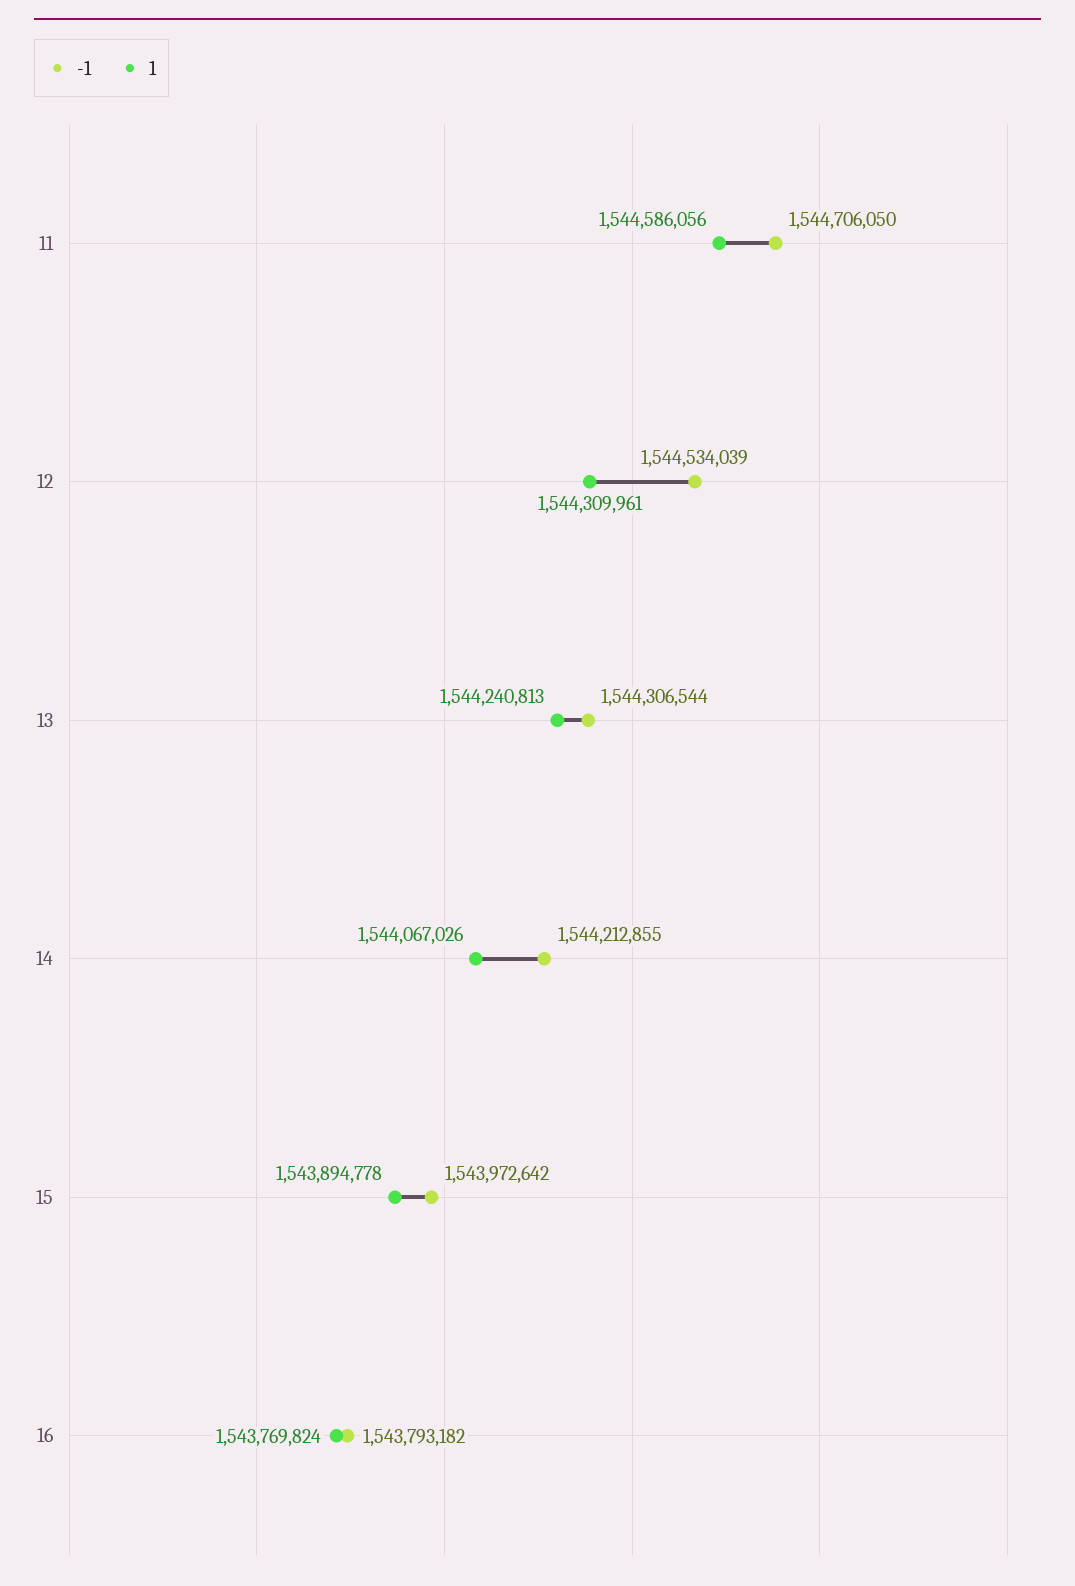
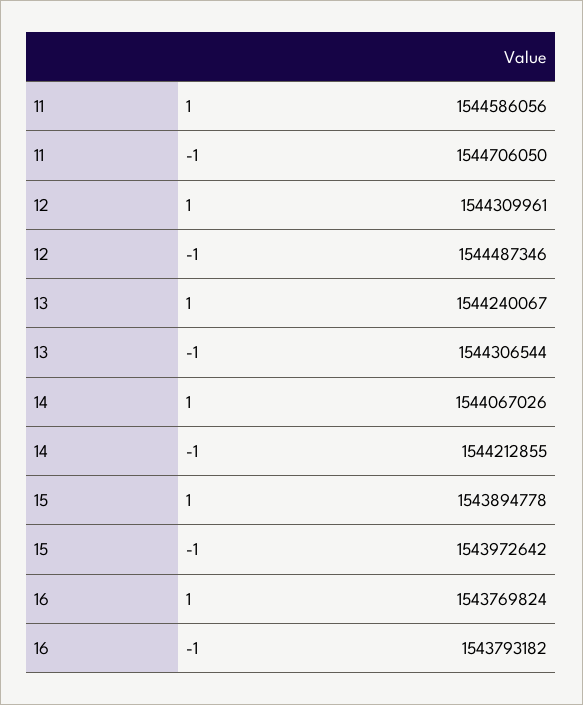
-1, 12: 1544534039 -> 1544487346
1, 13: 1544240813 -> 1544240067

